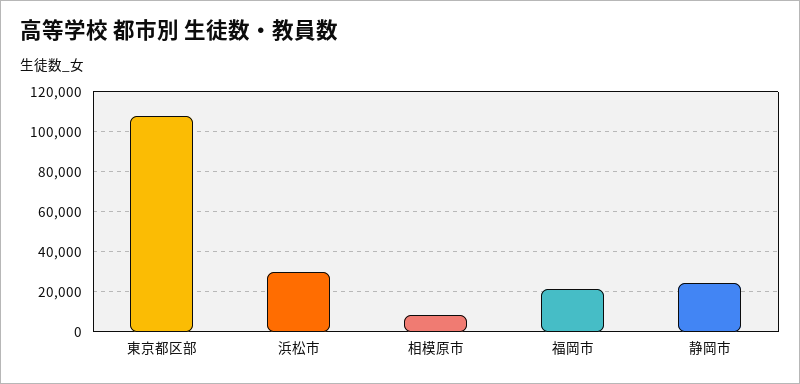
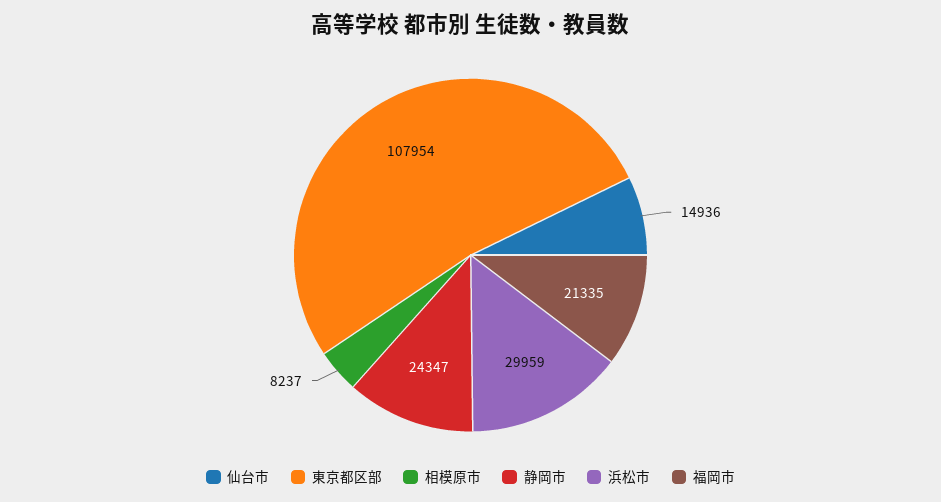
仙台市: none -> 14936

